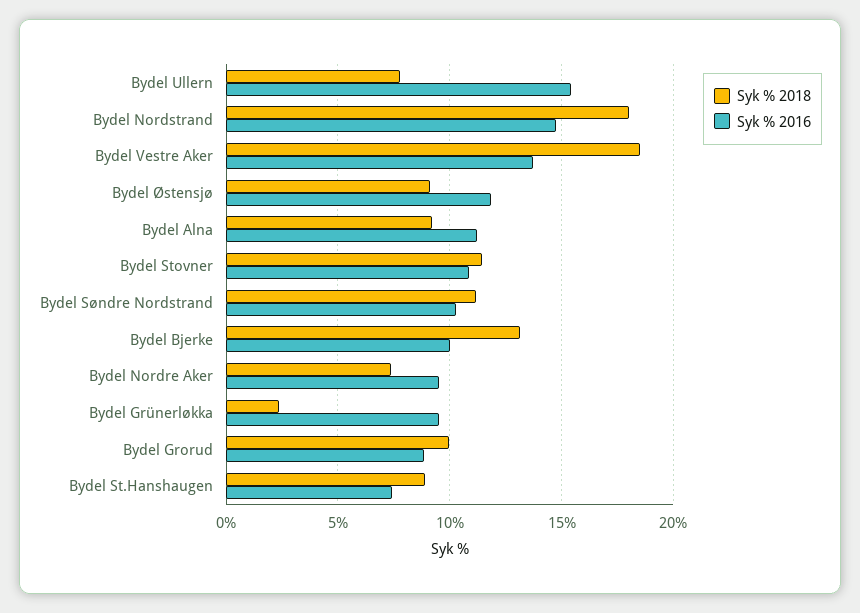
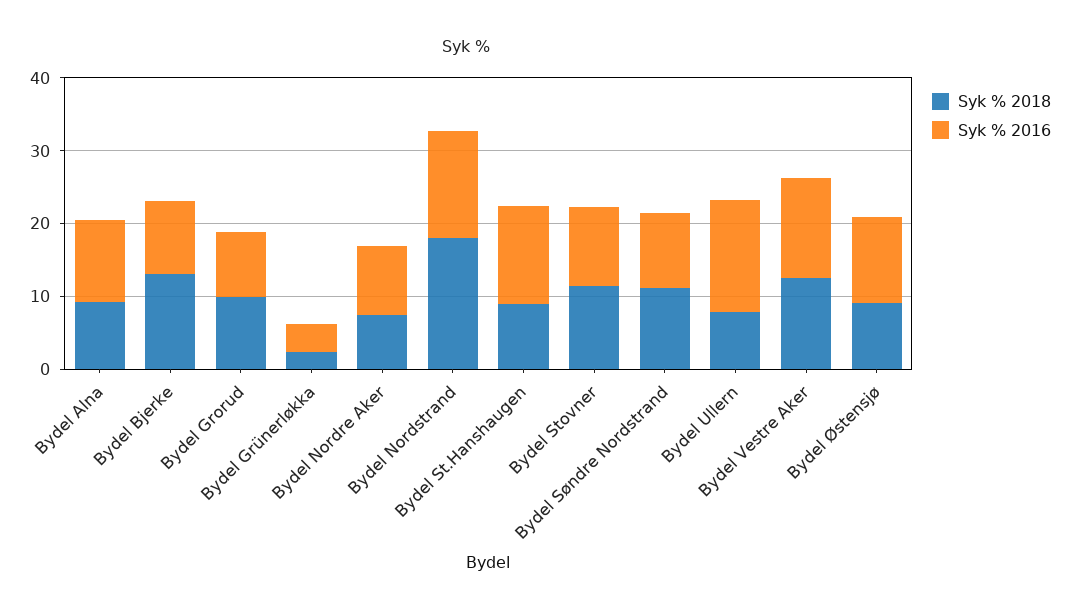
Syk % 2018, Bydel Vestre Aker: 18.5 -> 12
Syk % 2016, Bydel Grünerløkka: 9.5 -> 4
Syk % 2016, Bydel St.Hanshaugen: 7.5 -> 14

